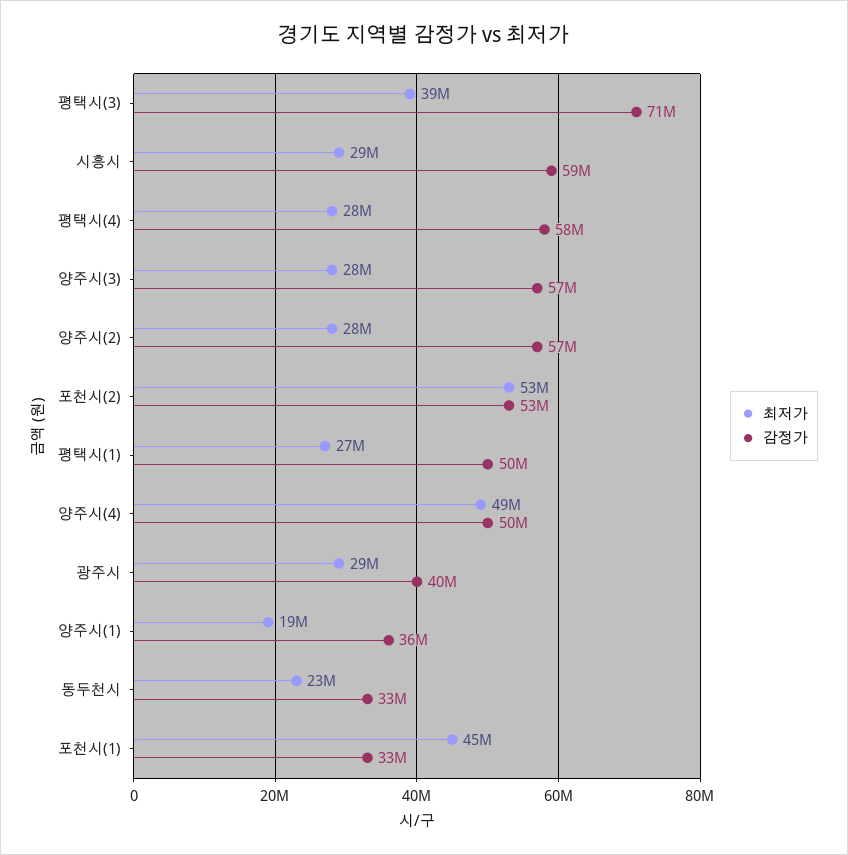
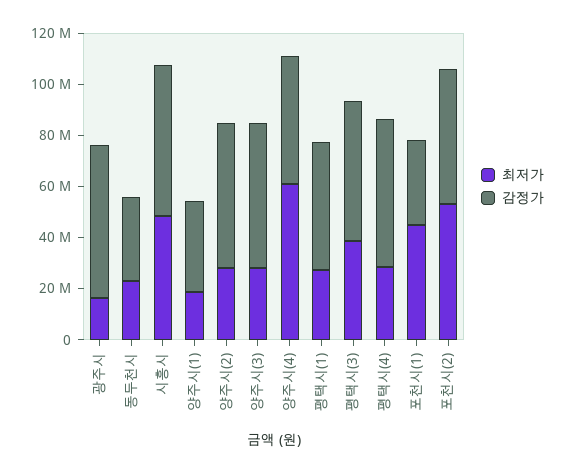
감정가, 평택시(3): 71000000 -> 55000000
최저가, 시흥시: 29000000 -> 50000000
최저가, 양주시(4): 49000000 -> 60000000
최저가, 광주시: 29000000 -> 15000000
감정가, 광주시: 40000000 -> 60000000

